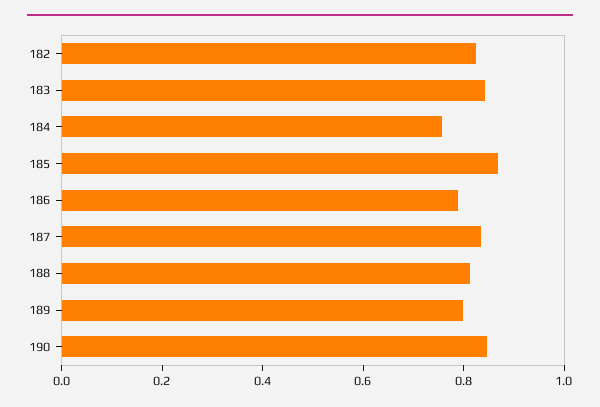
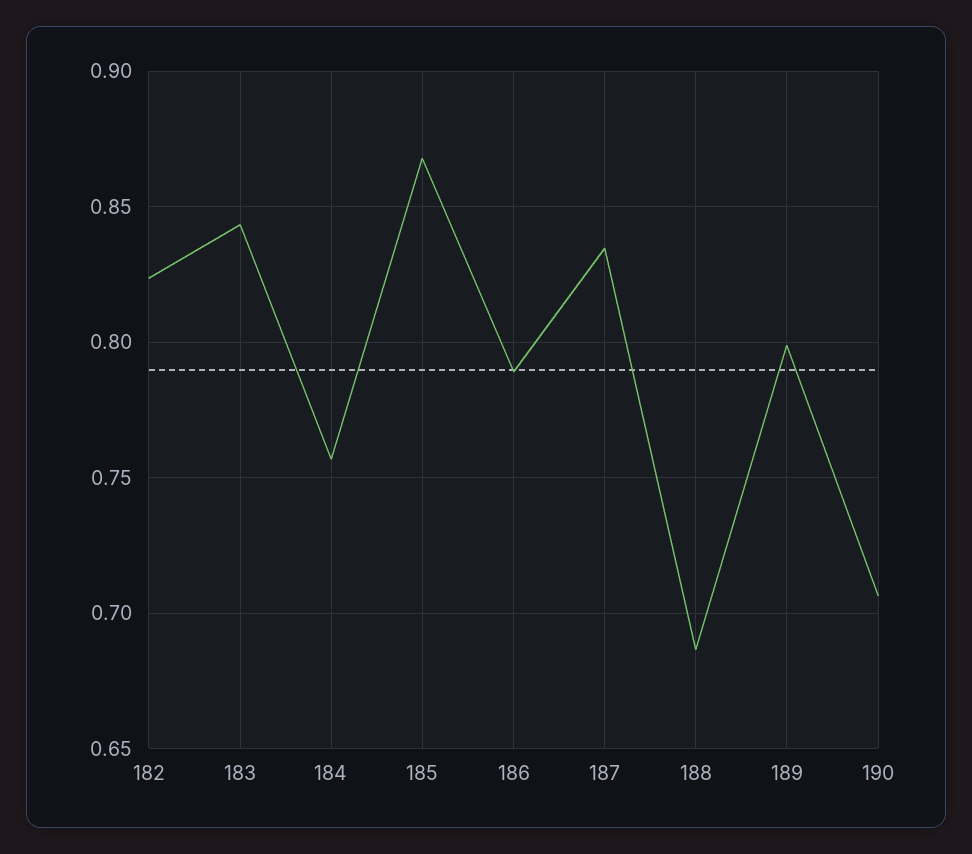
188: 0.8 -> 0.685
190: 0.85 -> 0.705

